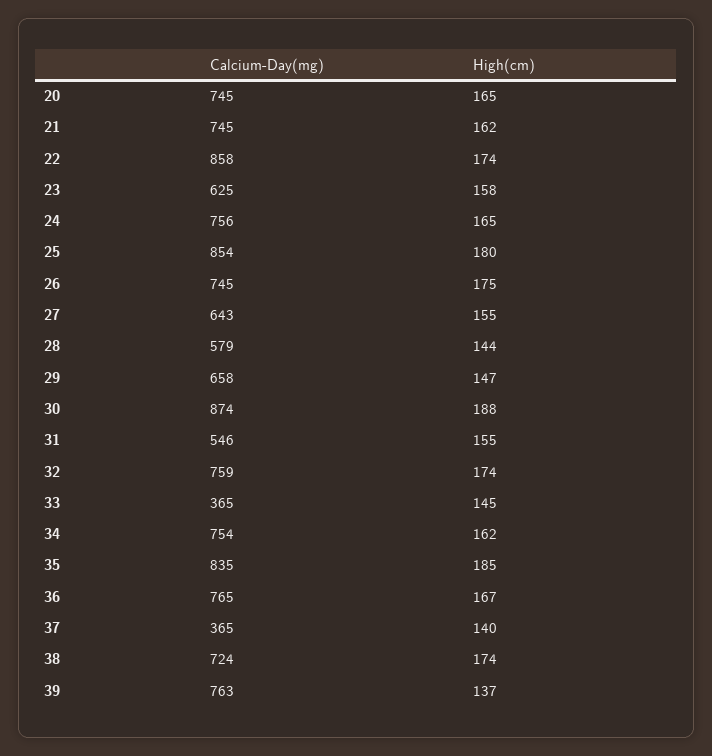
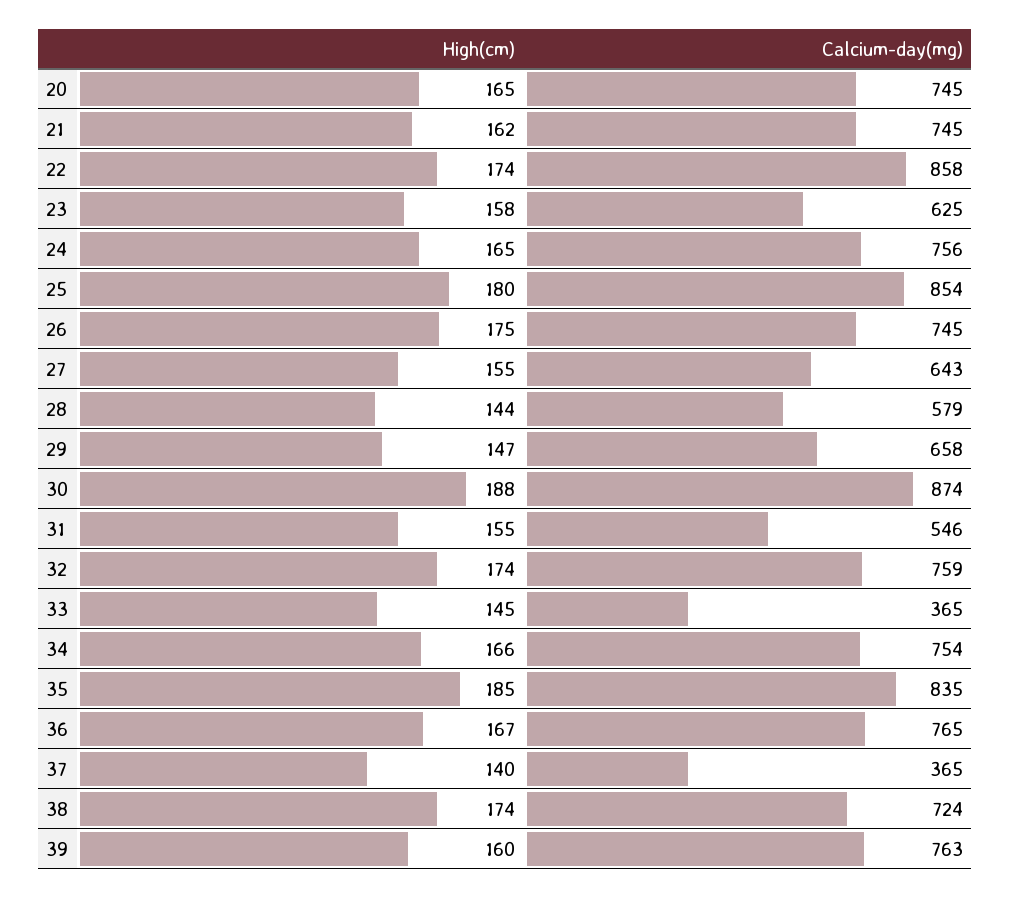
High(cm), 34: 162 -> 166
High(cm), 39: 137 -> 160

